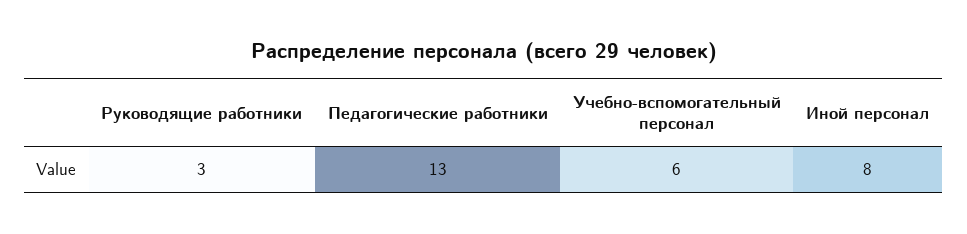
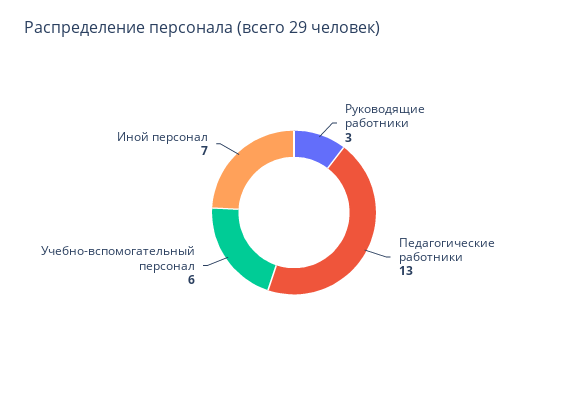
Иной персонал: 8 -> 7

